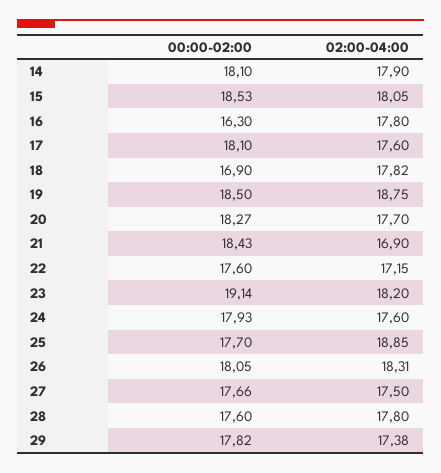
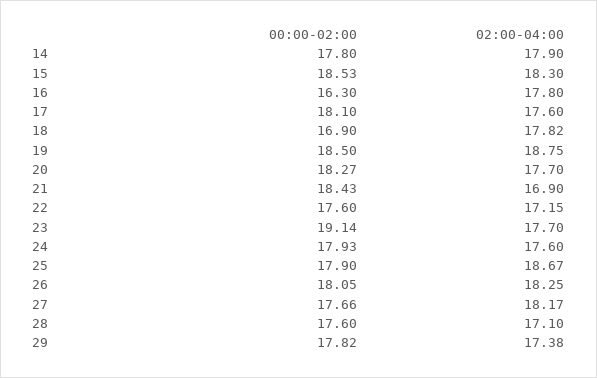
00:00-02:00, 14: 18.1 -> 17.8
02:00-04:00, 15: 18.05 -> 18.3
02:00-04:00, 23: 18.2 -> 17.7
00:00-02:00, 25: 17.7 -> 17.9
02:00-04:00, 25: 18.85 -> 18.67
02:00-04:00, 26: 18.31 -> 18.25
02:00-04:00, 27: 17.5 -> 18.17
02:00-04:00, 28: 17.8 -> 17.1

